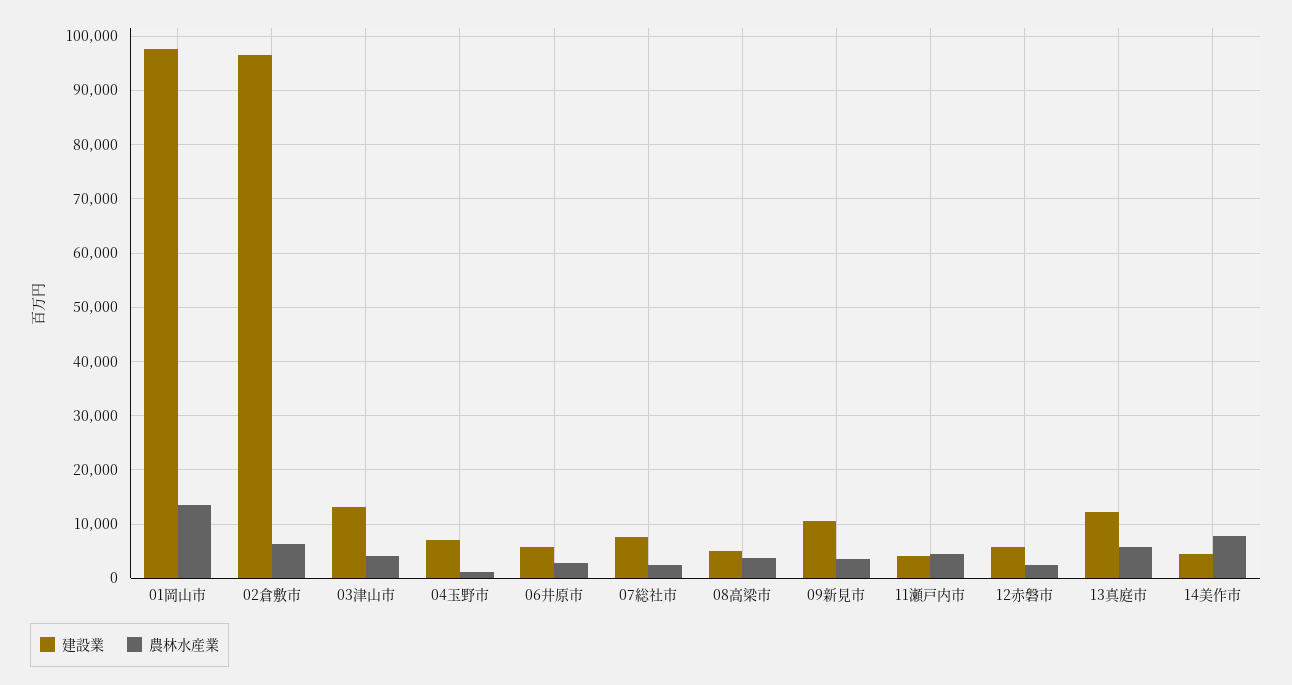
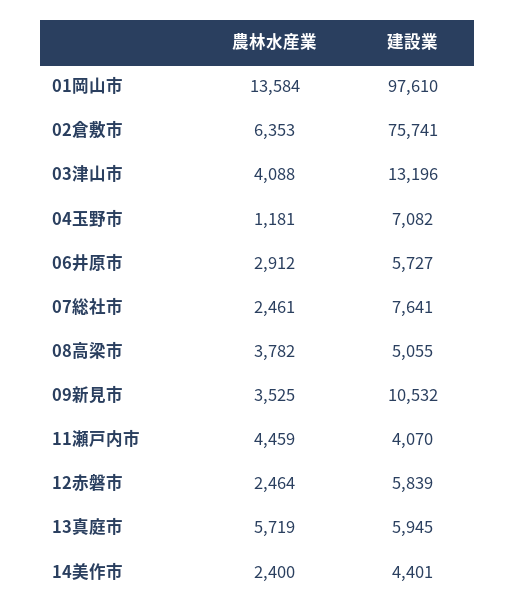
建設業, 02倉敷市: 96000 -> 75741
建設業, 13真庭市: 12000 -> 5945
農林水産業, 14美作市: 8000 -> 2400

